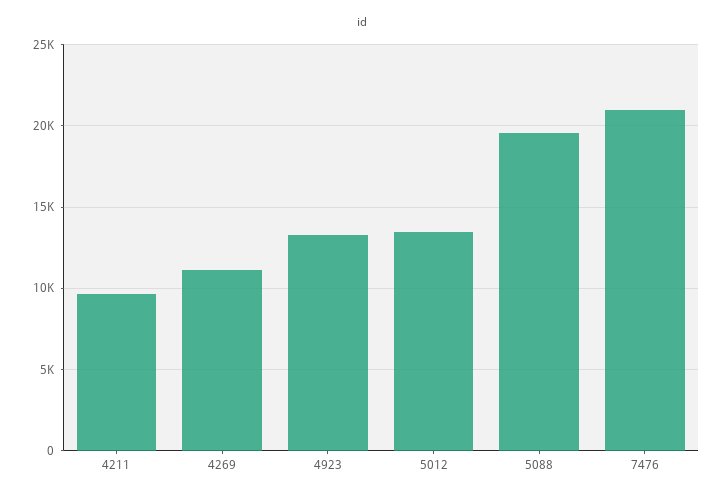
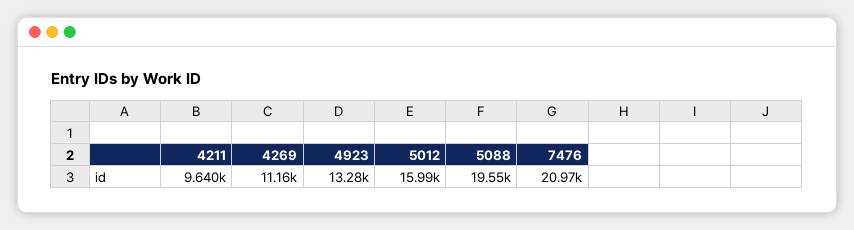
5012: 13500 -> 15990

